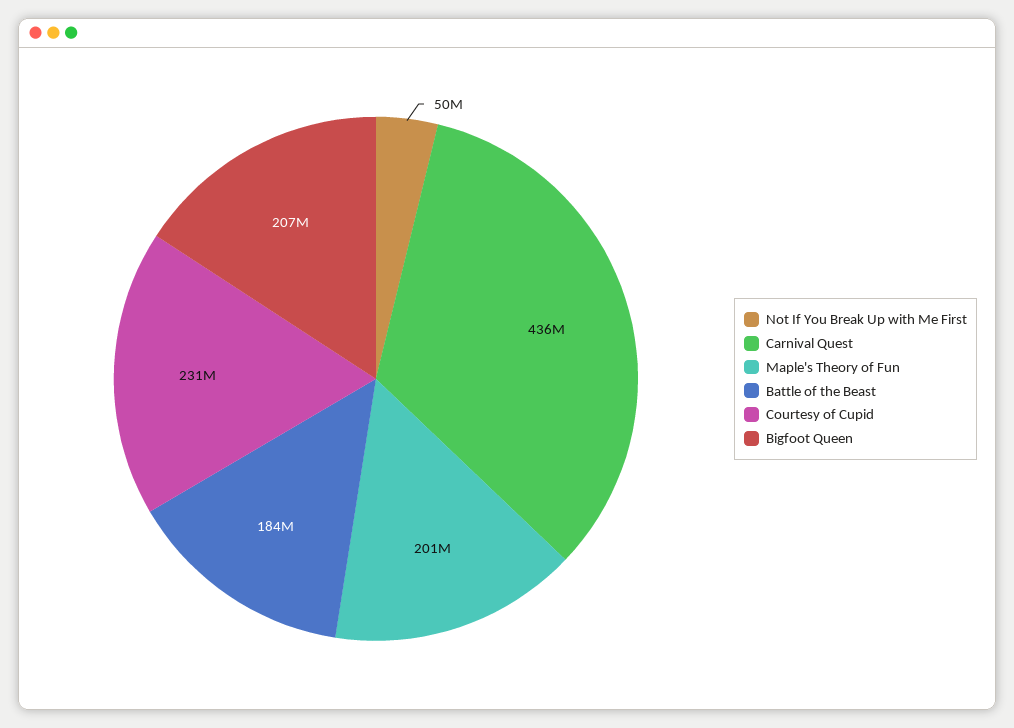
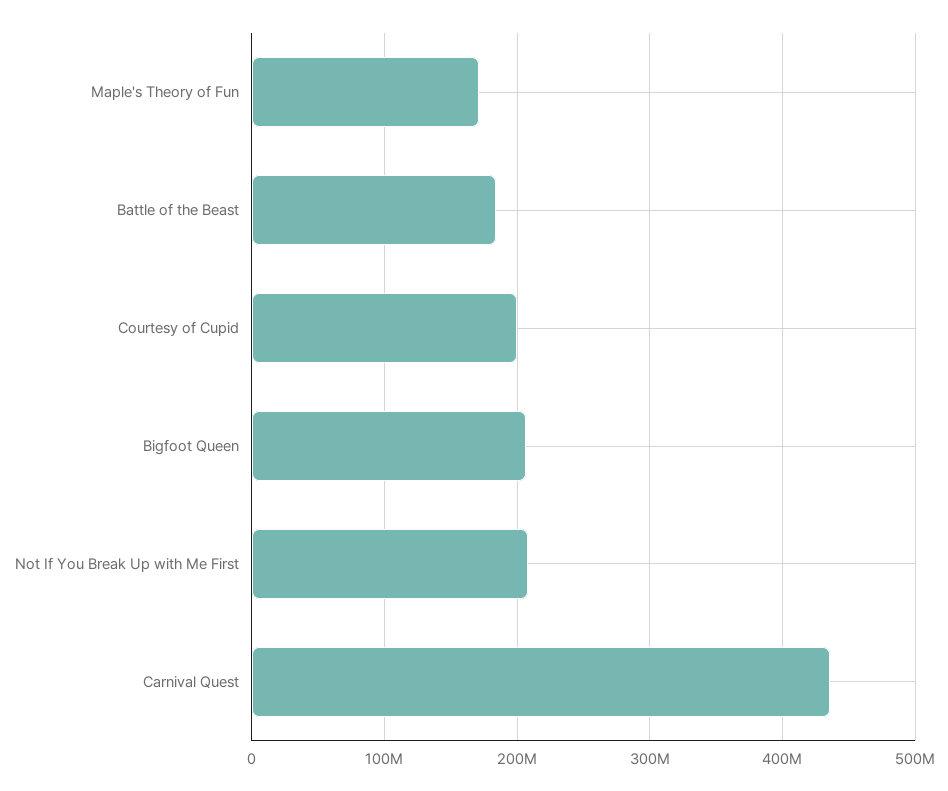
Not If You Break Up with Me First: 50000000 -> 210000000
Maple's Theory of Fun: 201000000 -> 170000000
Courtesy of Cupid: 231000000 -> 200000000

